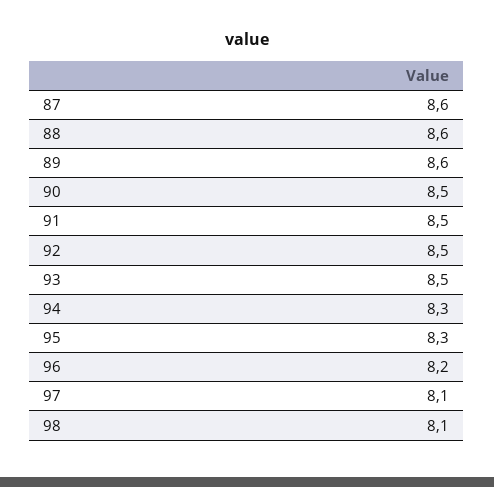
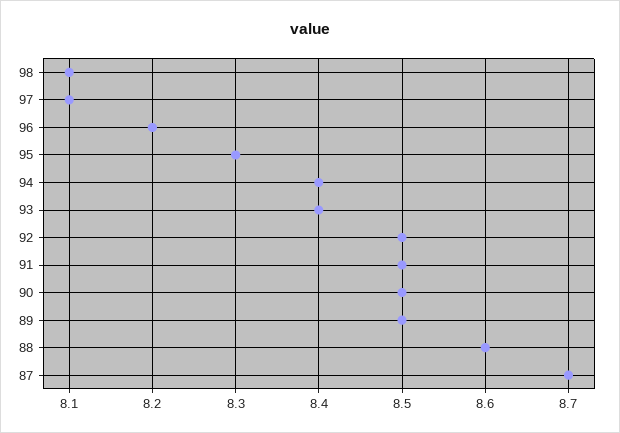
87: 8.6 -> 8.7
89: 8.6 -> 8.5
93: 8.5 -> 8.4
94: 8.3 -> 8.4

